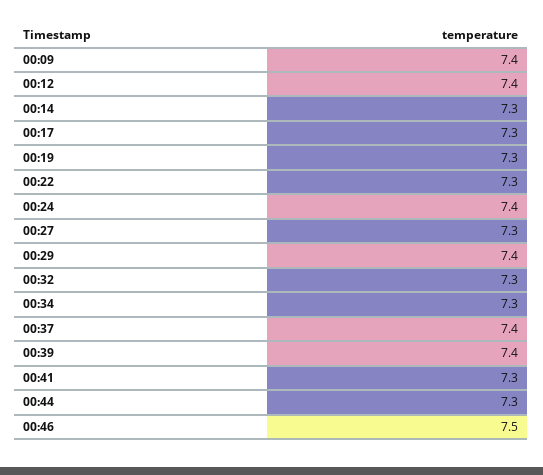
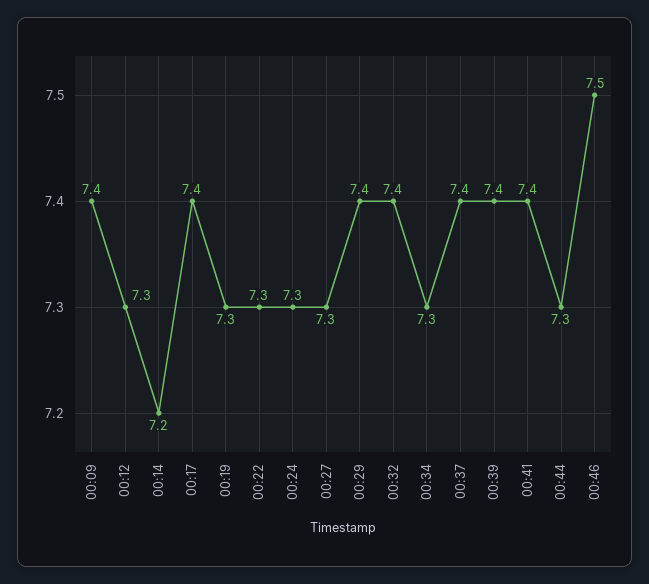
00:12: 7.4 -> 7.3
00:14: 7.3 -> 7.2
00:17: 7.3 -> 7.4
00:24: 7.4 -> 7.3
00:32: 7.3 -> 7.4
00:41: 7.3 -> 7.4

